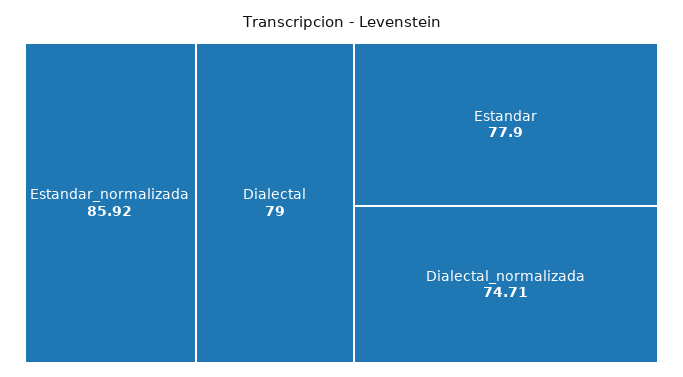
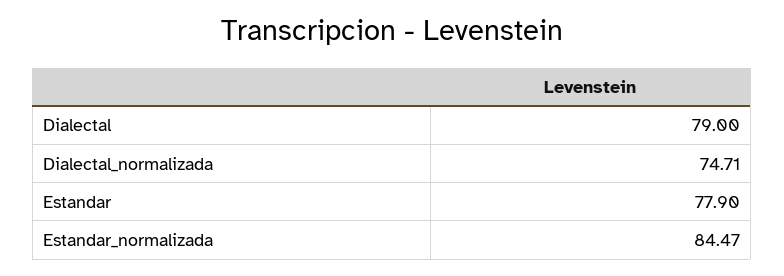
Estandar_normalizada: 85.92 -> 84.47

